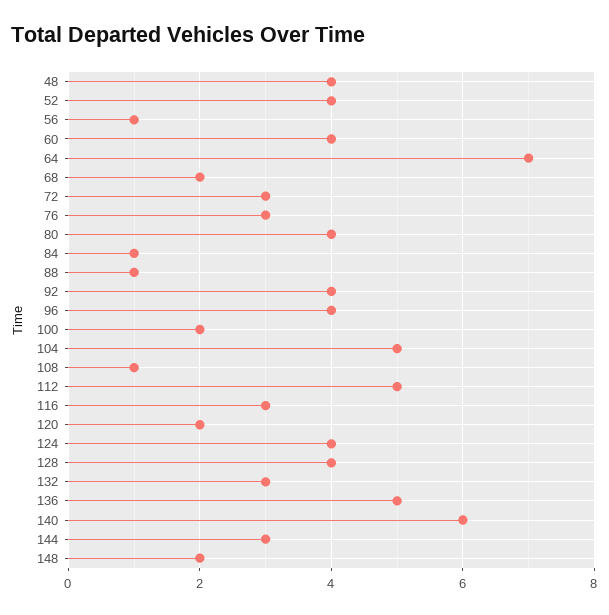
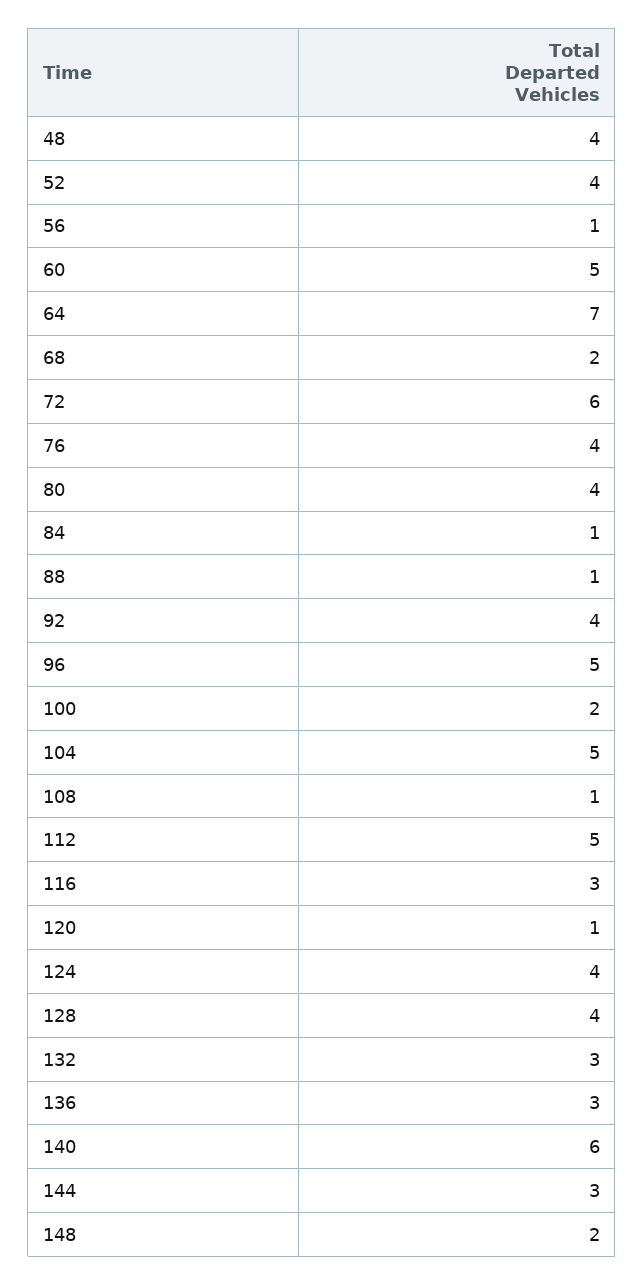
60: 4 -> 5
72: 3 -> 6
76: 3 -> 4
96: 4 -> 5
120: 2 -> 1
136: 5 -> 3

